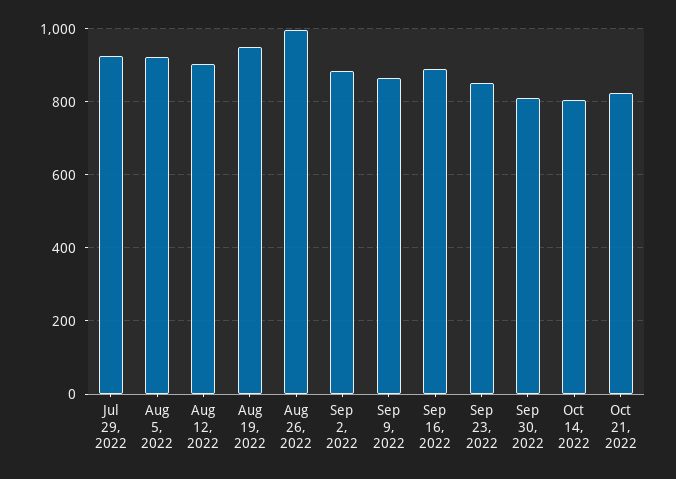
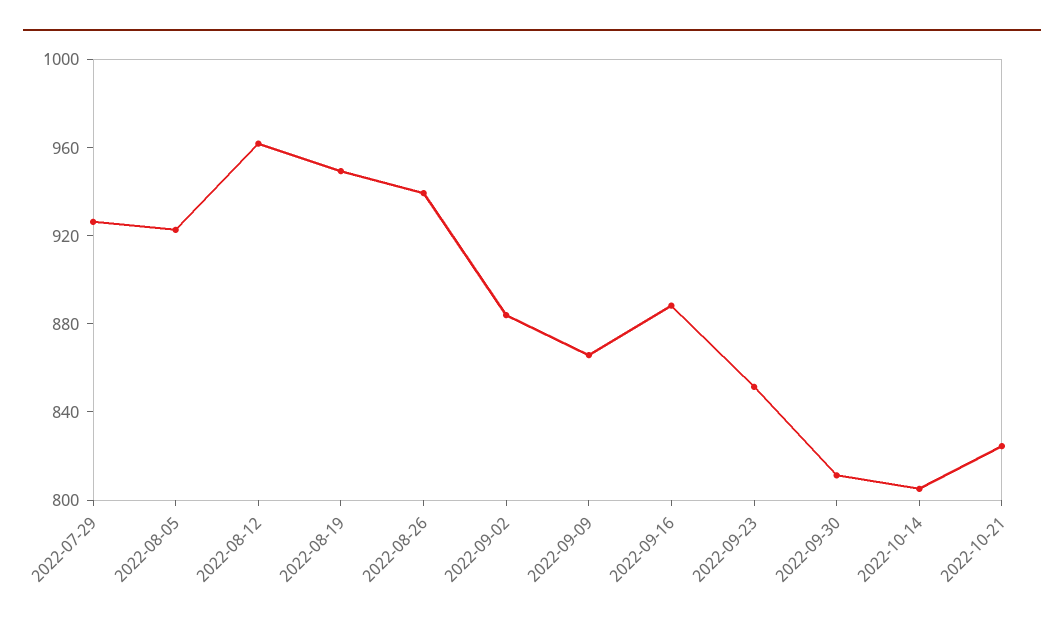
Aug 12, 2022: 900 -> 960
Aug 26, 2022: 1000 -> 940

